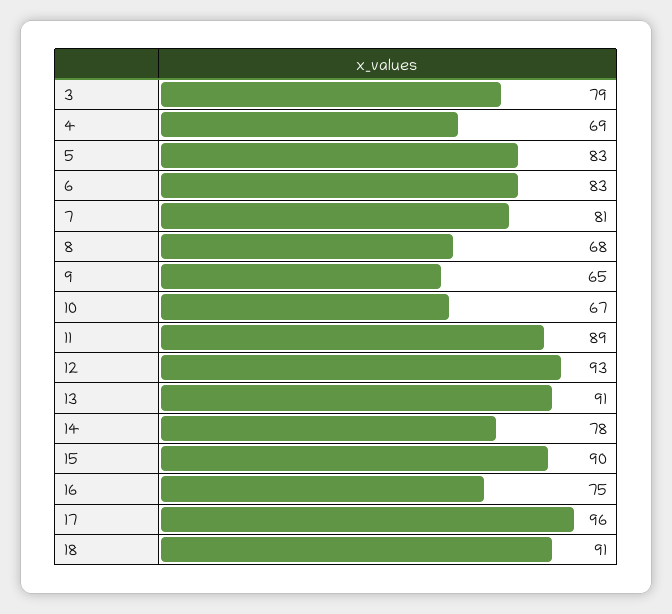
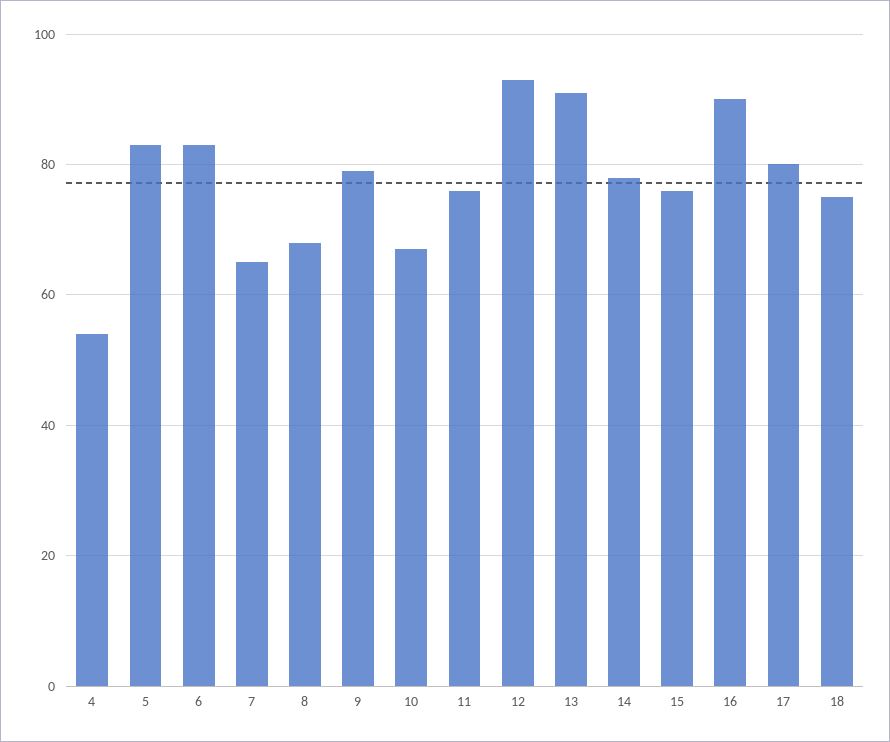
3: 79 -> none
4: 69 -> 55
7: 81 -> 65
9: 65 -> 80
11: 89 -> 75
15: 90 -> 75
16: 75 -> 90
17: 96 -> 80
18: 91 -> 75

